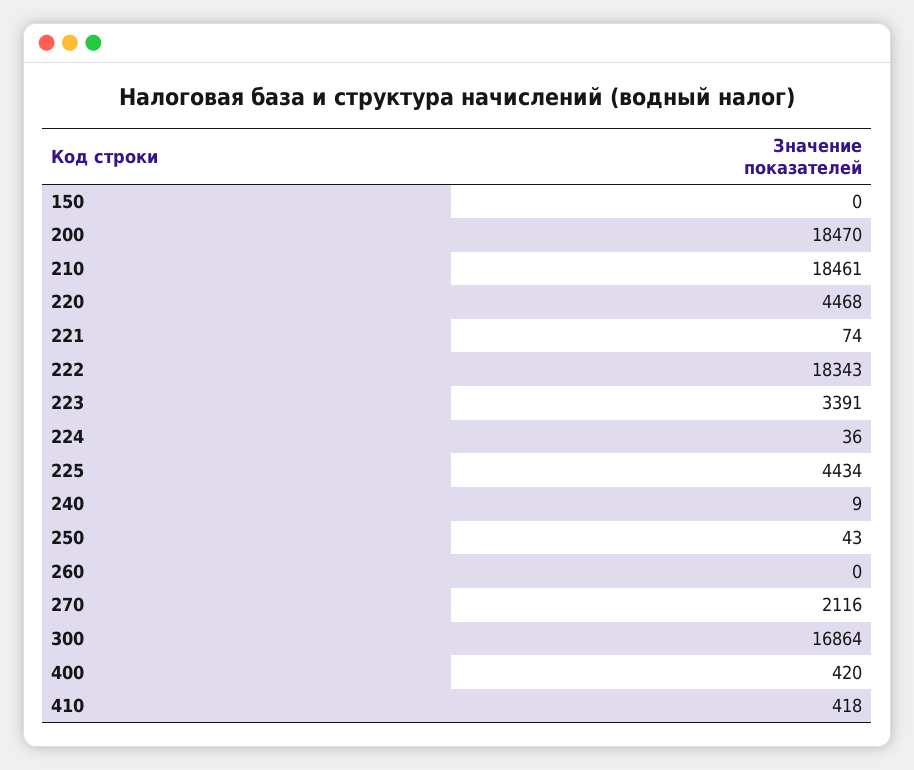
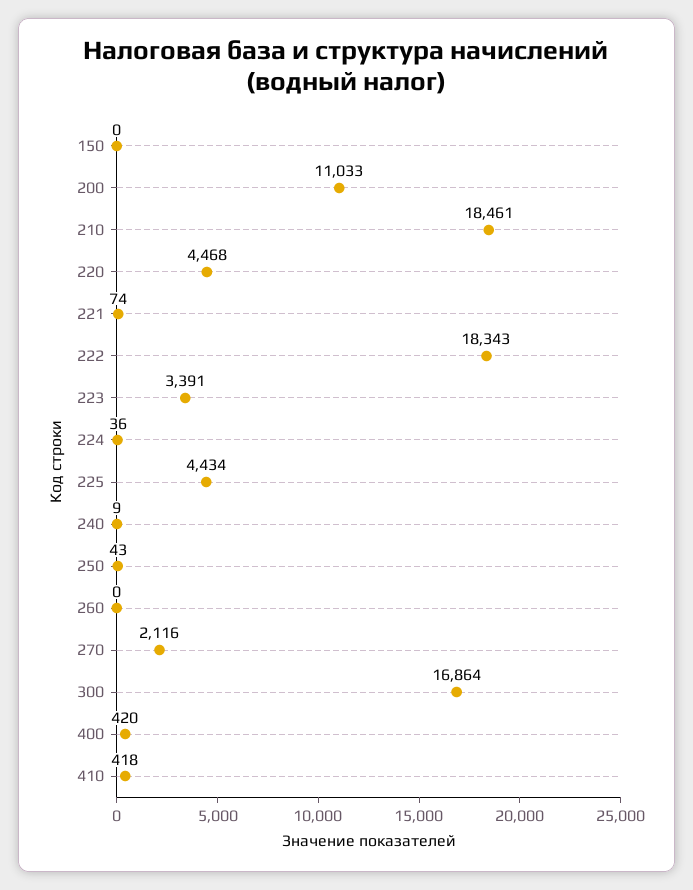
200: 18470 -> 11033

